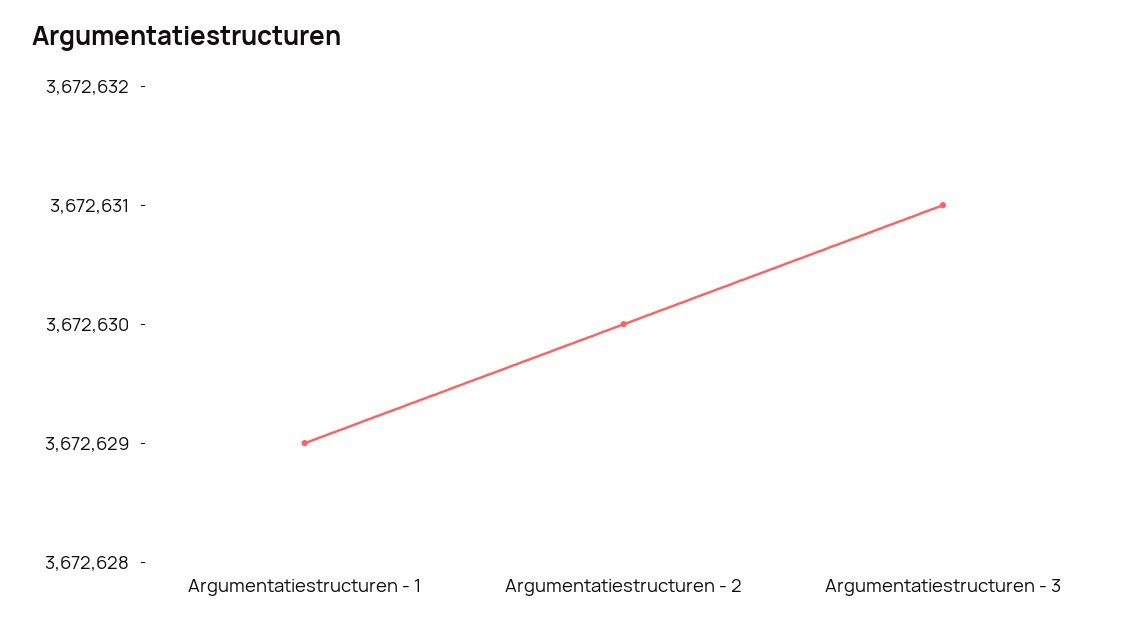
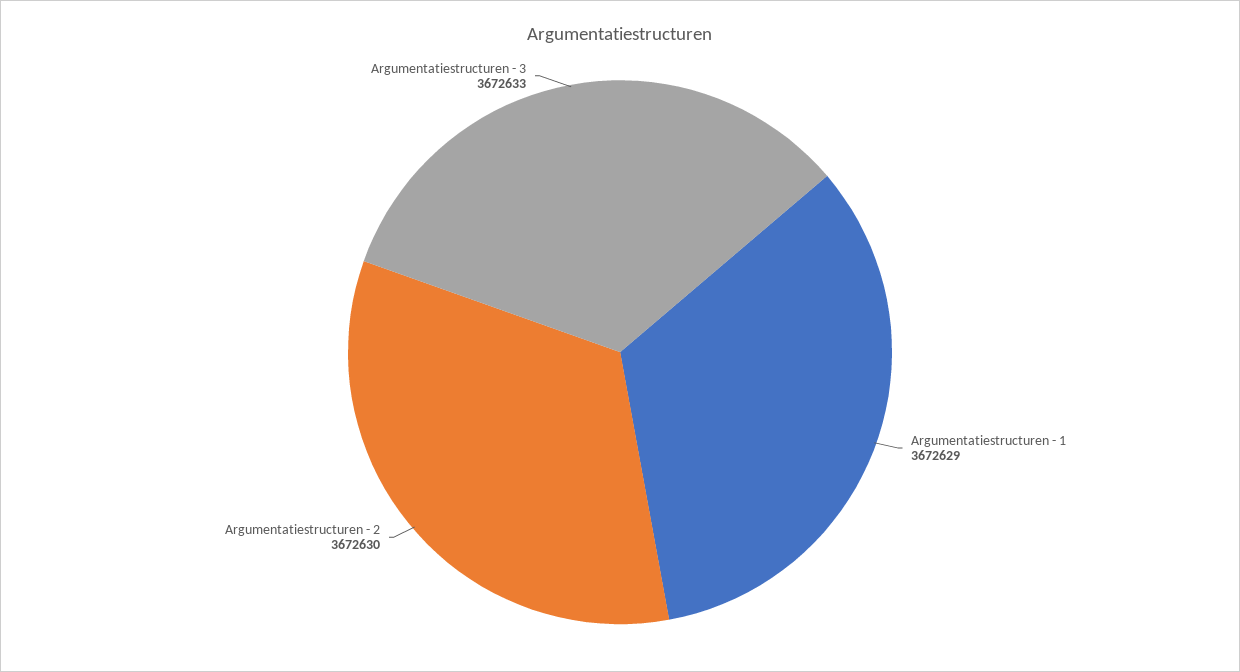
Argumentatiestructuren - 3: 3672631 -> 3672633

